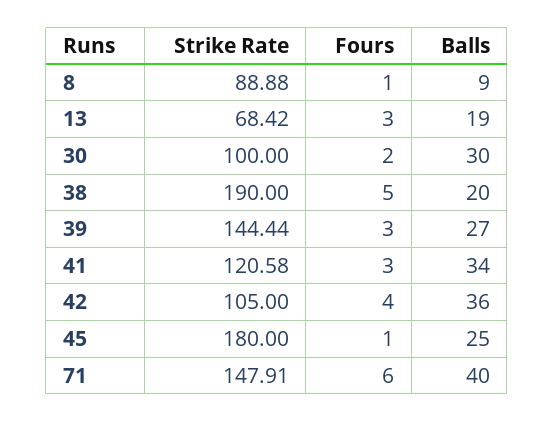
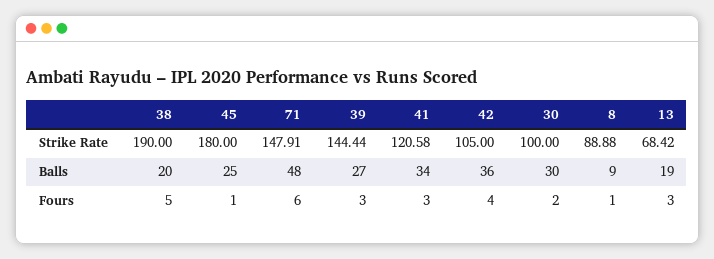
Balls, 71: 40 -> 48

